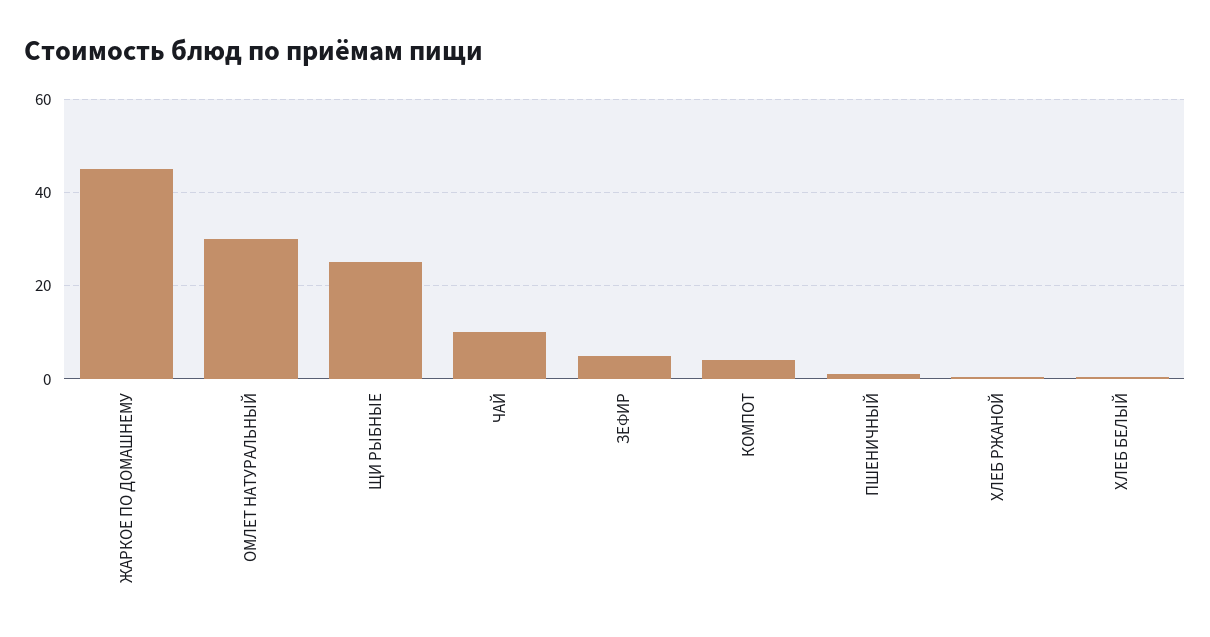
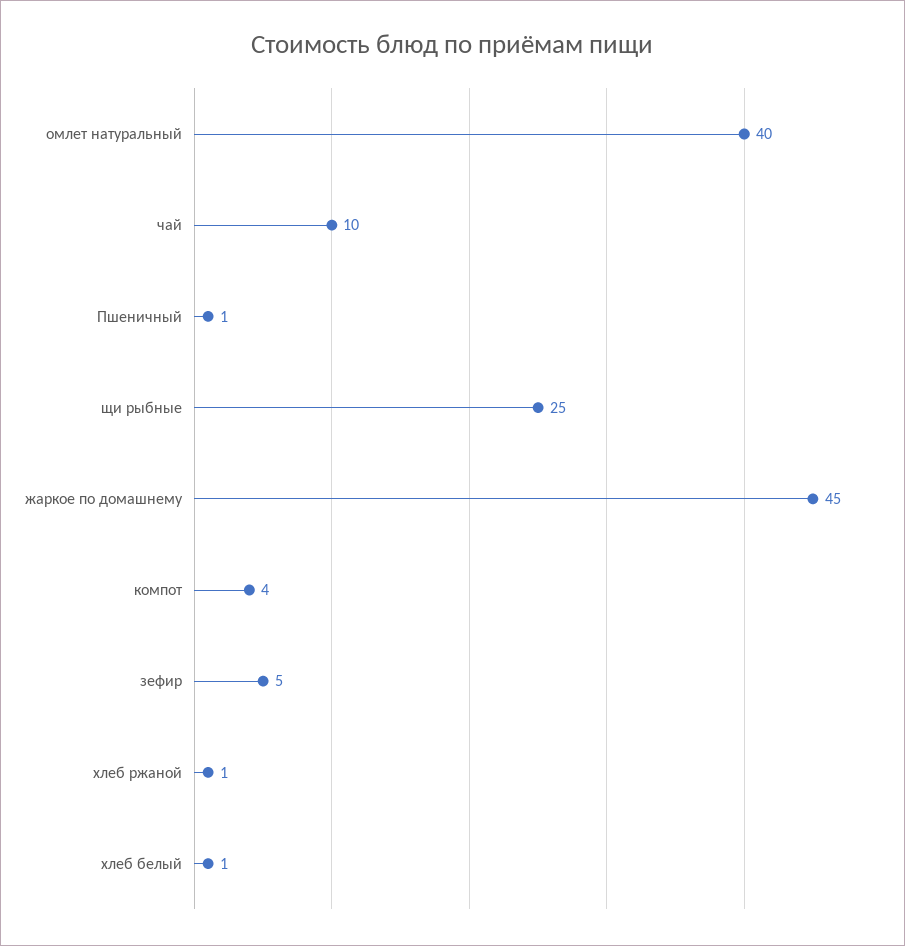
ОМЛЕТ НАТУРАЛЬНЫЙ: 30 -> 40

